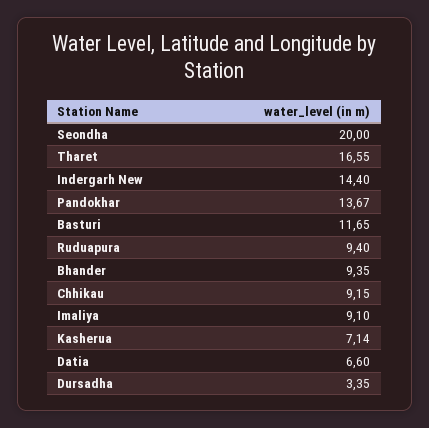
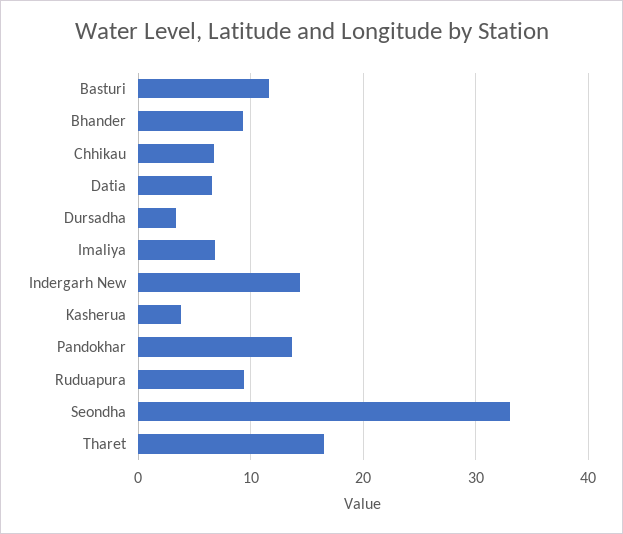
Seondha: 20 -> 33
Chhikau: 9.15 -> 7
Imaliya: 9.1 -> 7
Kasherua: 7.14 -> 4

